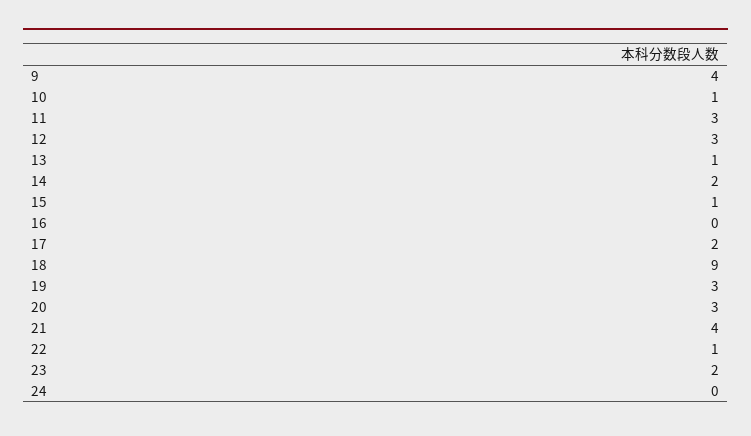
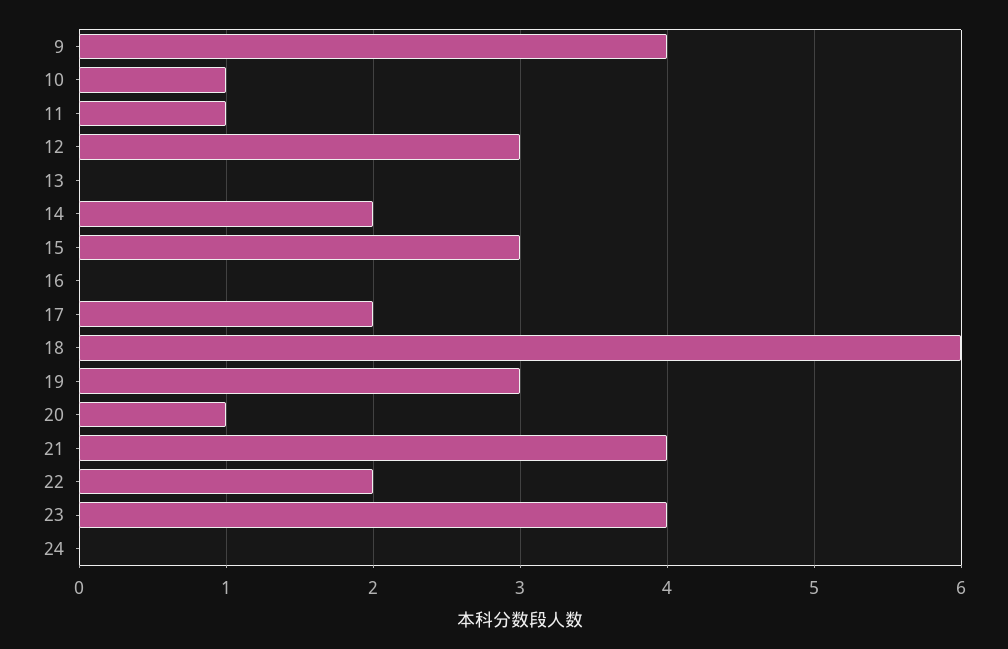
11: 3 -> 1
13: 1 -> 0
15: 1 -> 3
18: 9 -> 6
20: 3 -> 1
22: 1 -> 2
23: 2 -> 4

